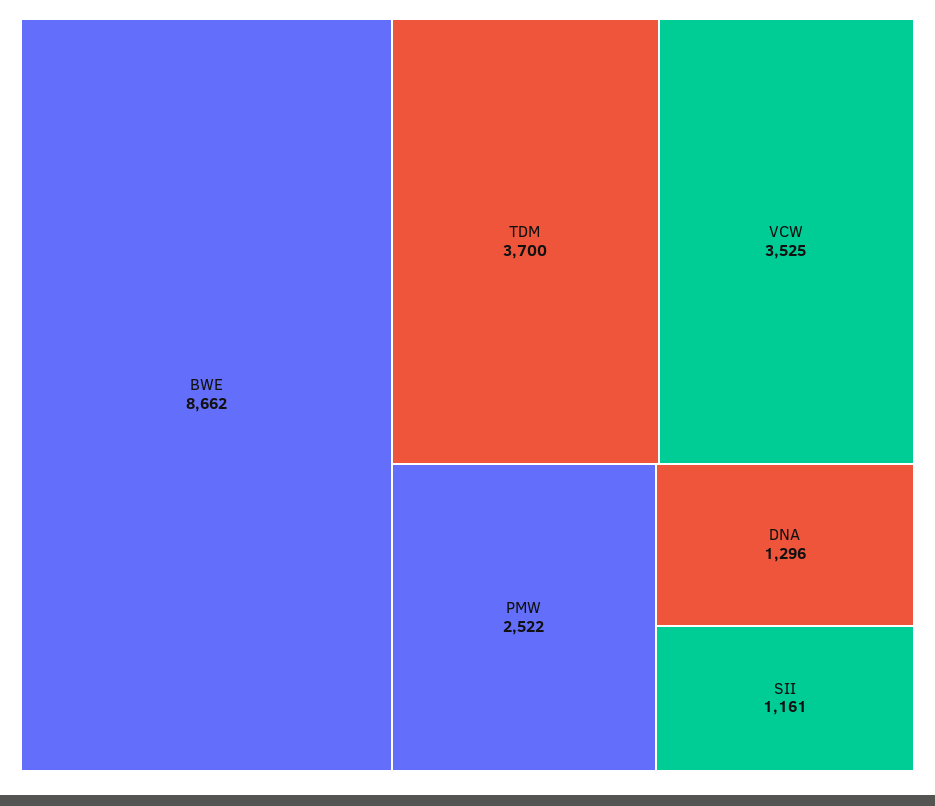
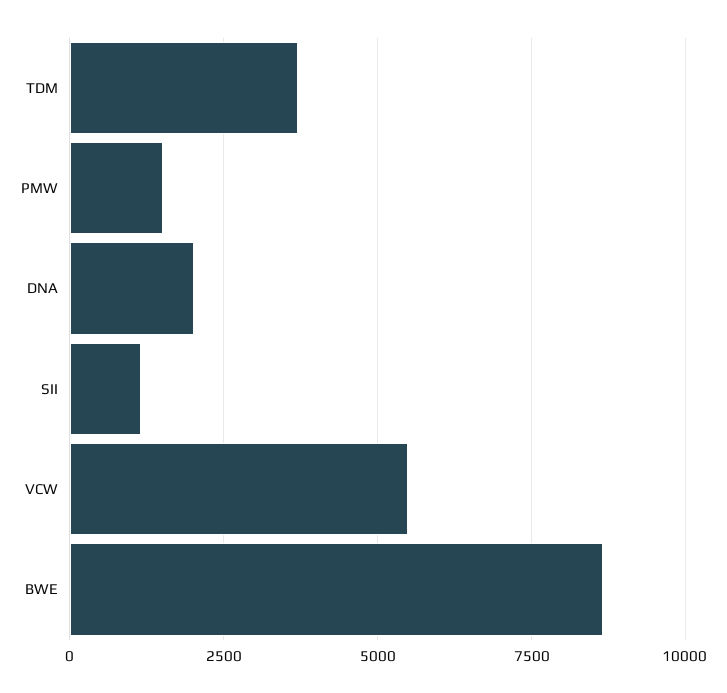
VCW: 3525 -> 5500
PMW: 2522 -> 1500
DNA: 1296 -> 2000

